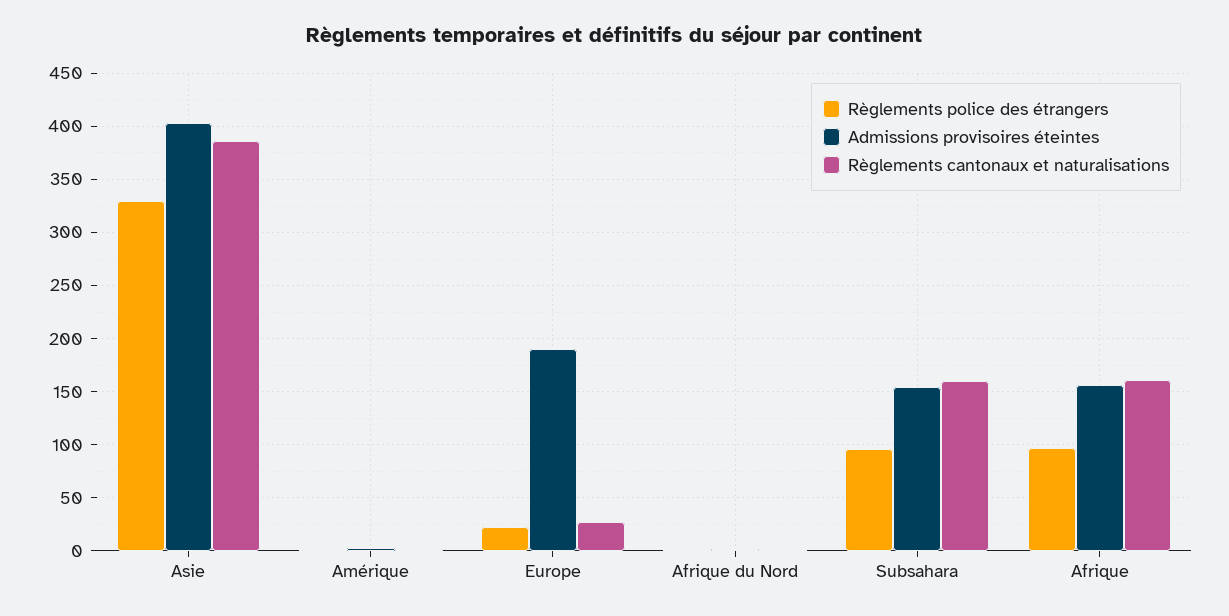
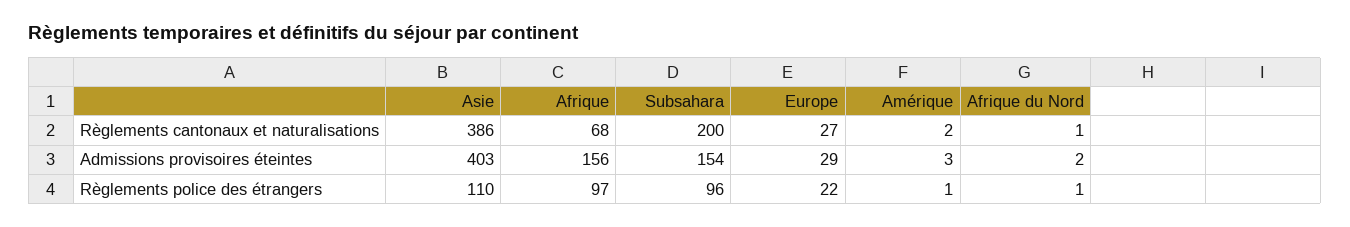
Règlements police des étrangers, Asie: 330 -> 110
Admissions provisoires éteintes, Europe: 190 -> 29
Règlements cantonaux et naturalisations, Subsahara: 160 -> 200
Règlements cantonaux et naturalisations, Afrique: 160 -> 68

